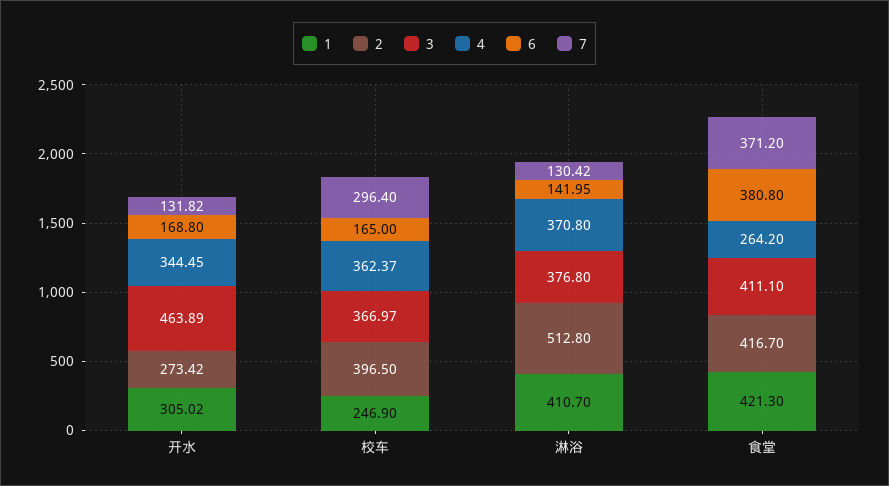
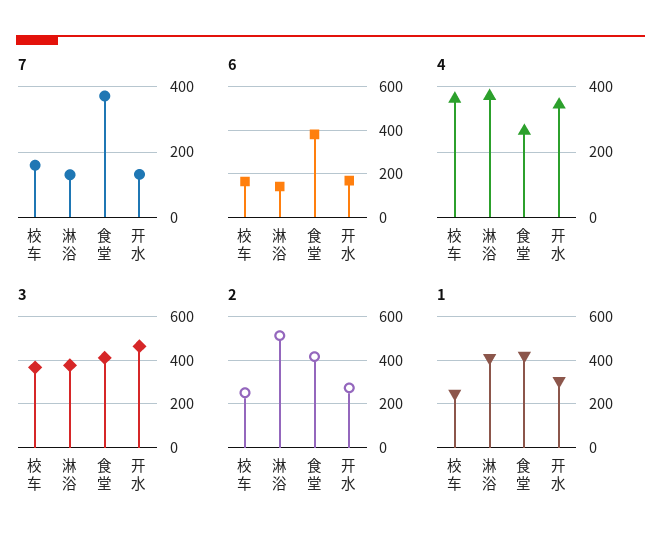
2, 校车: 396.5 -> 250
7, 校车: 296.4 -> 160

